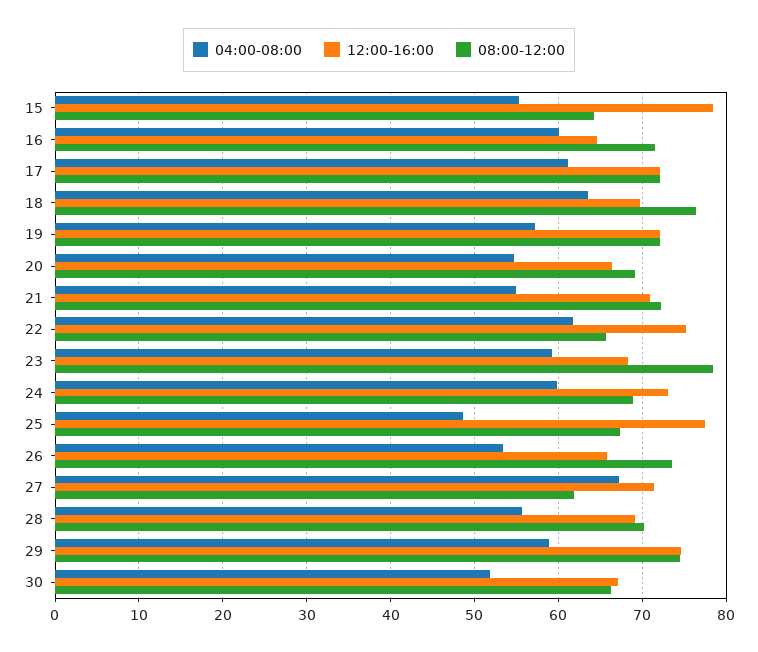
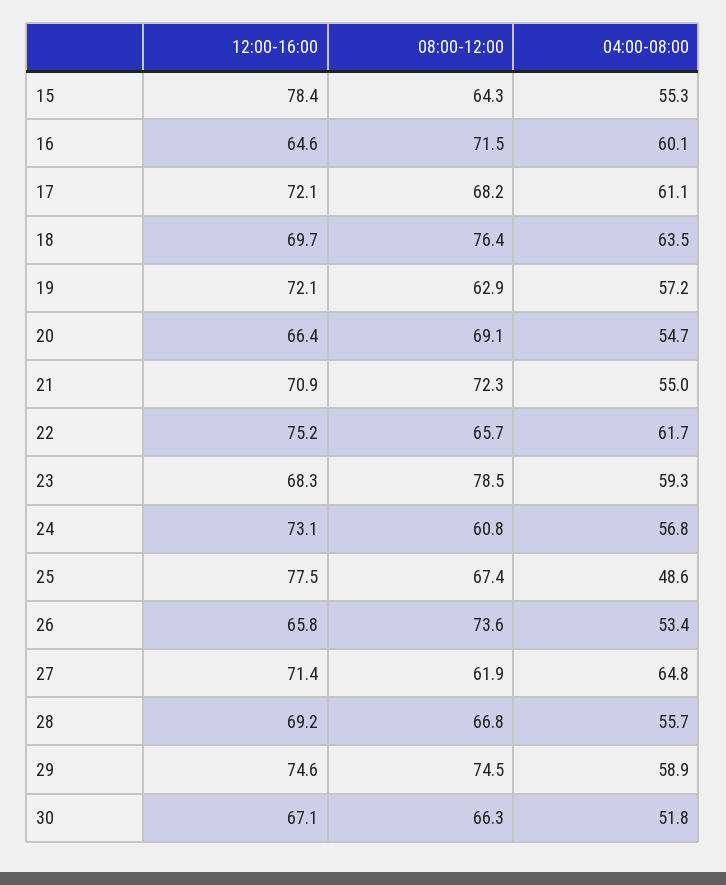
08:00-12:00, 17: 72 -> 68.2
08:00-12:00, 19: 72 -> 62.9
04:00-08:00, 24: 60 -> 56.8
08:00-12:00, 24: 69 -> 60.8
04:00-08:00, 27: 67 -> 64.8
08:00-12:00, 28: 70 -> 66.8

